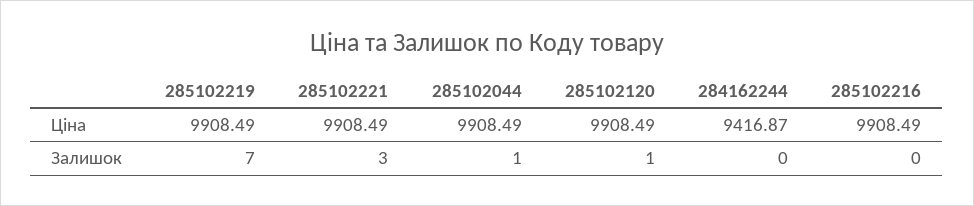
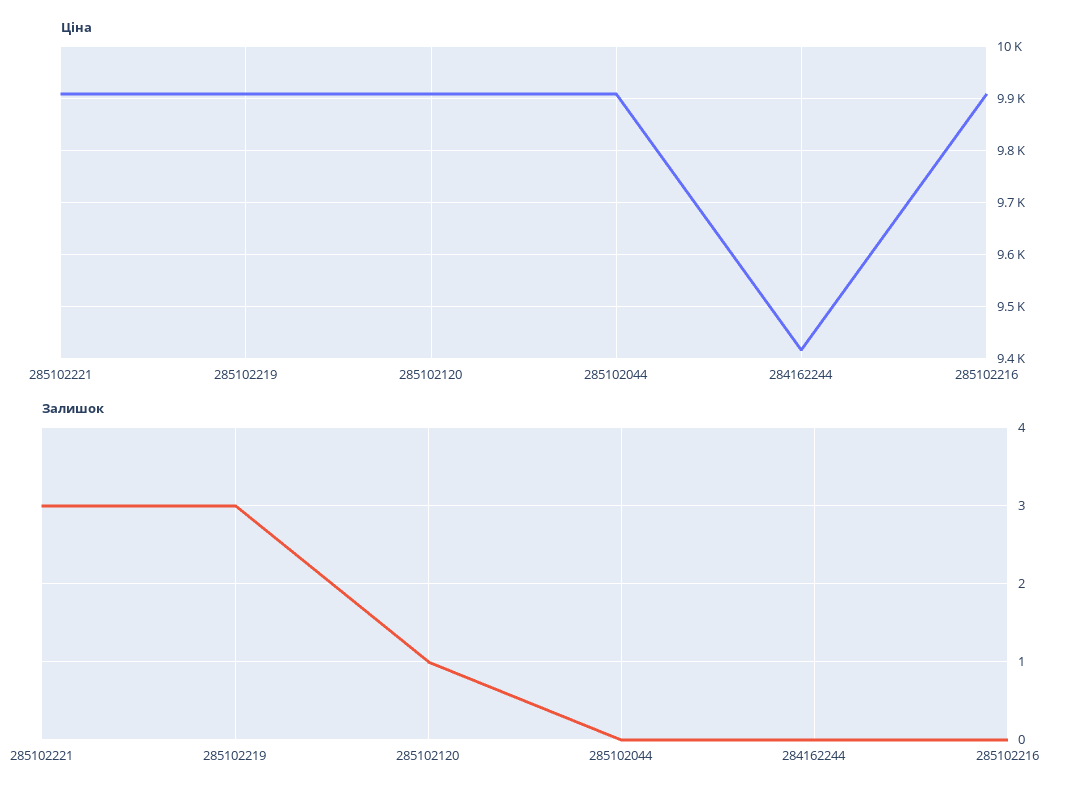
Залишок, 285102219: 7 -> 3
Залишок, 285102044: 1 -> 0

